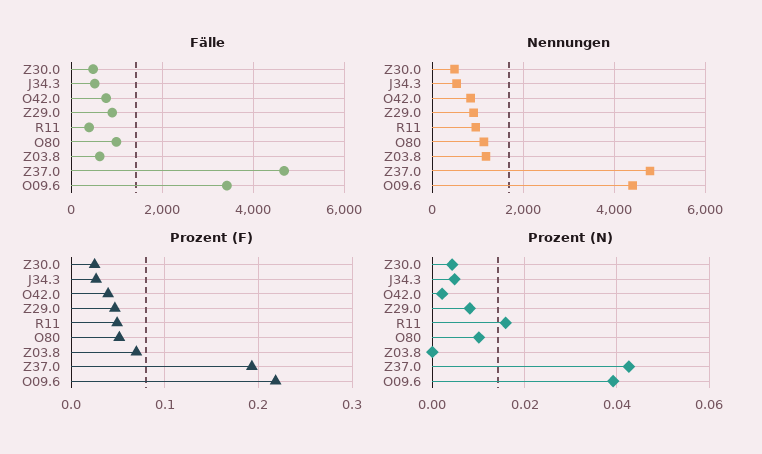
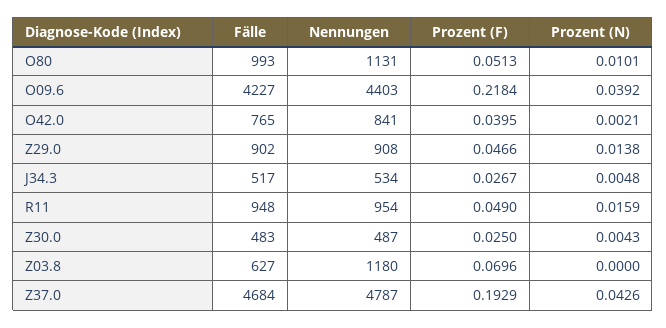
Fälle, R11: 400 -> 948
Fälle, O09.6: 3400 -> 4227
Prozent (N), Z29.0: 0.008 -> 0.0138

